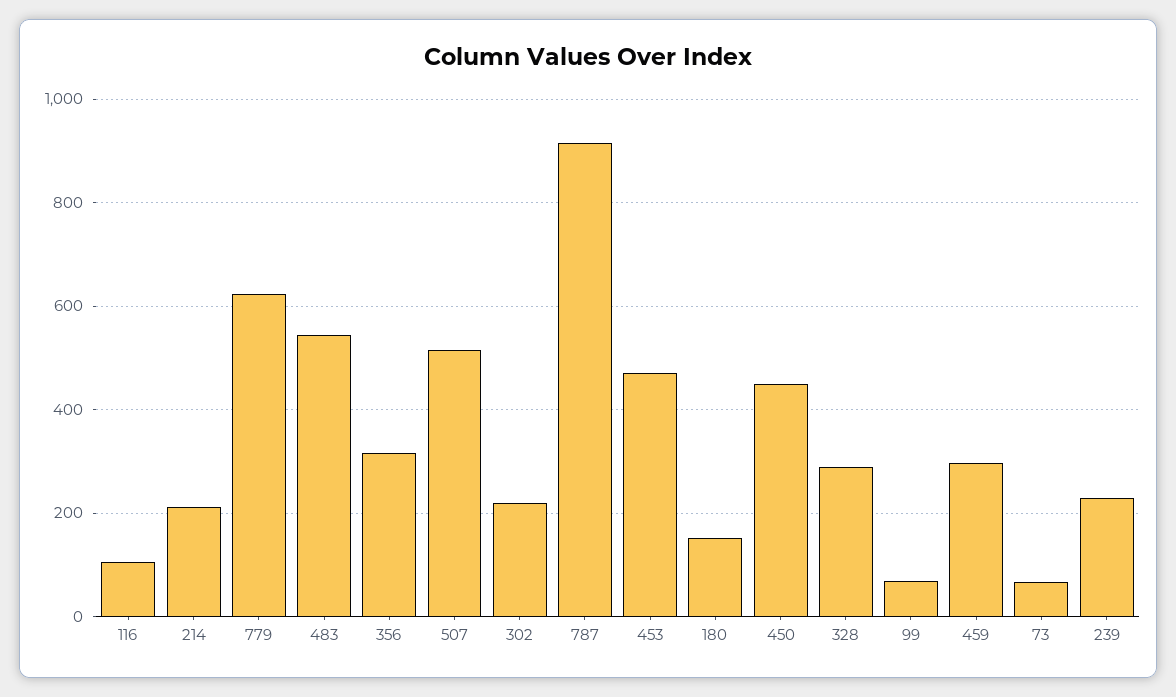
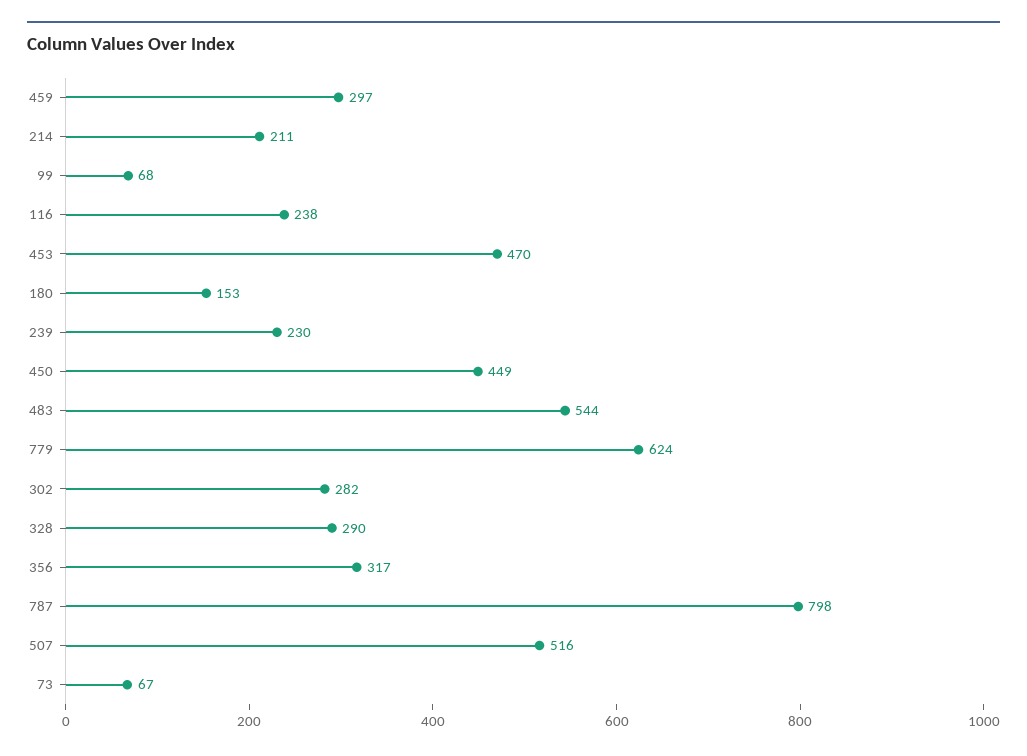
116: 100 -> 238
302: 220 -> 282
787: 920 -> 798

